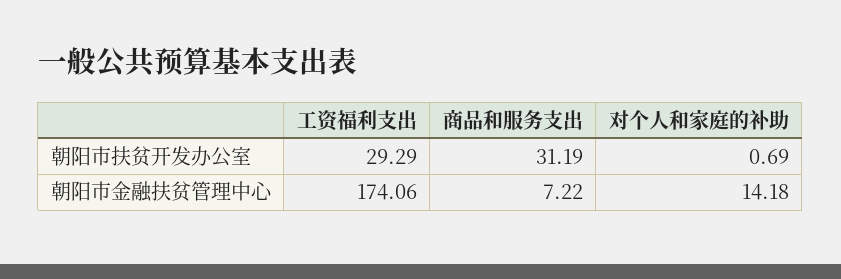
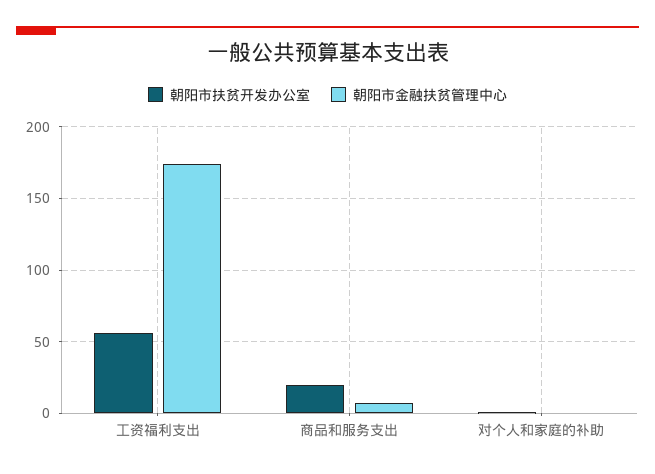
朝阳市扶贫开发办公室, 工资福利支出: 29.29 -> 55
朝阳市扶贫开发办公室, 商品和服务支出: 31.19 -> 20
朝阳市金融扶贫管理中心, 对个人和家庭的补助: 14.18 -> 0

